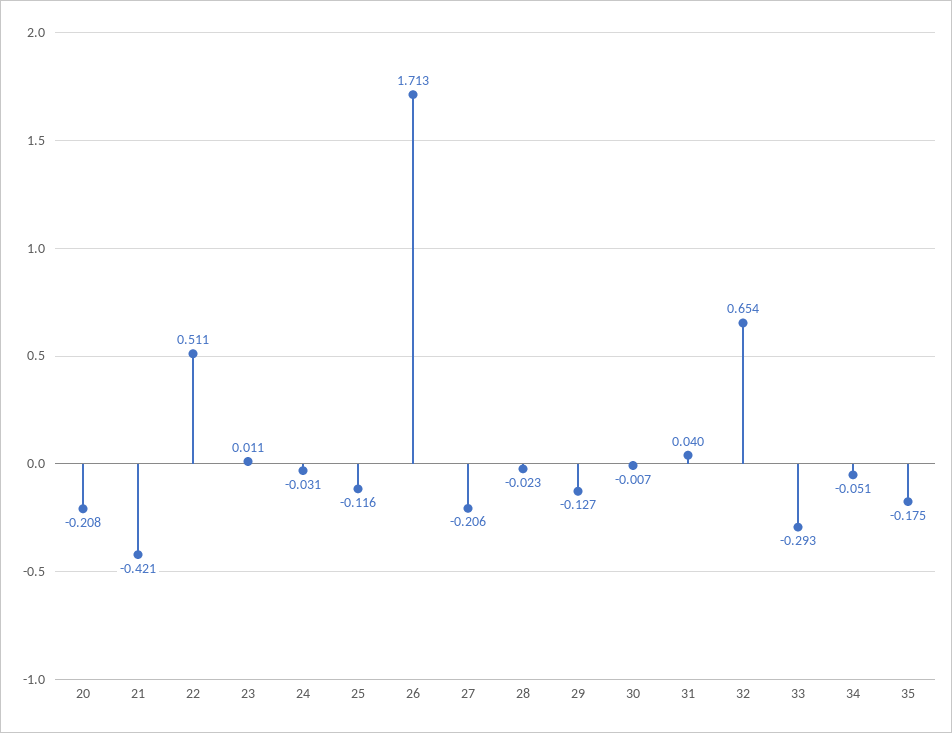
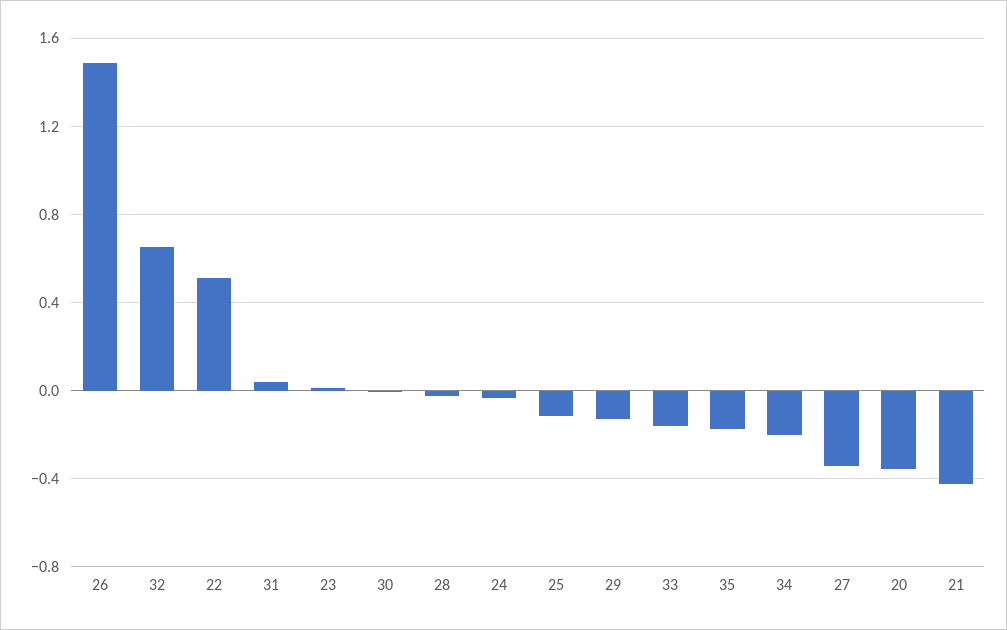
20: -0.208 -> -0.35
26: 1.713 -> 1.5
27: -0.206 -> -0.35
33: -0.293 -> -0.15
34: -0.051 -> -0.2

